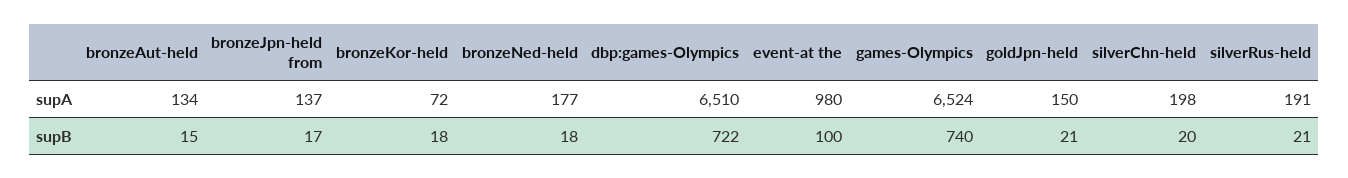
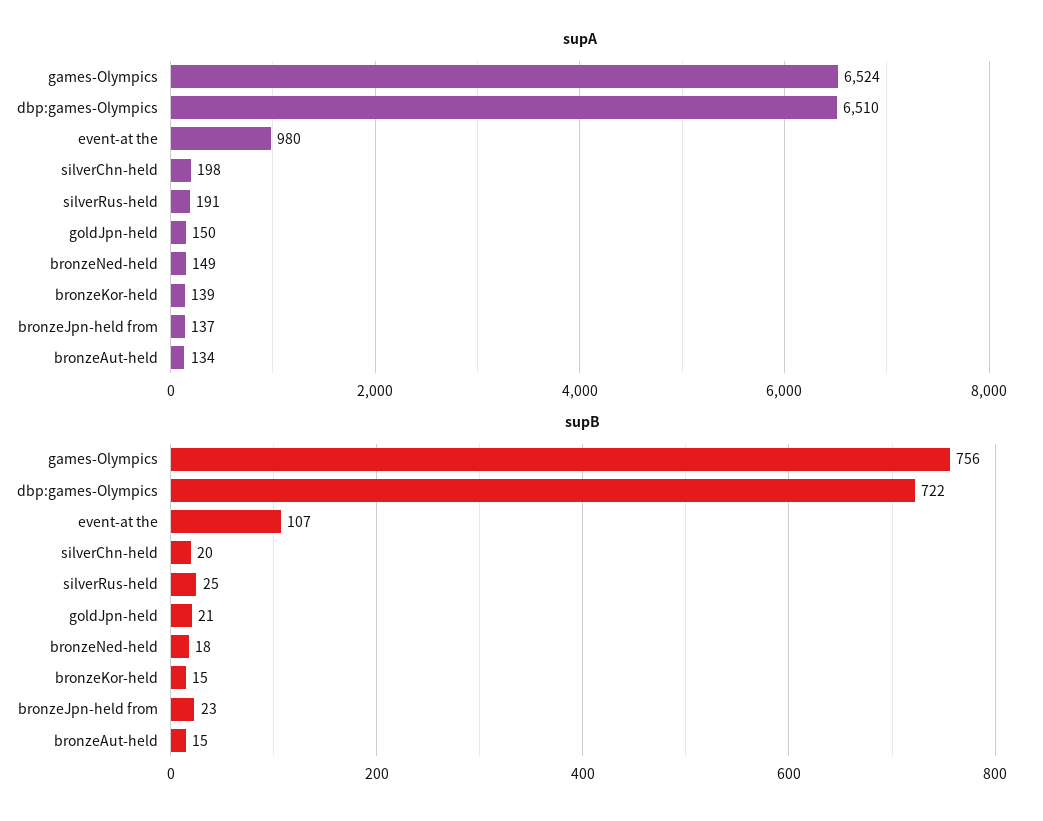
supA, bronzeKor-held: 72 -> 139
supA, bronzeNed-held: 177 -> 149
supB, bronzeJpn-held from: 17 -> 23
supB, bronzeKor-held: 18 -> 15
supB, event-at the: 100 -> 107
supB, games-Olympics: 740 -> 756
supB, silverRus-held: 21 -> 25

